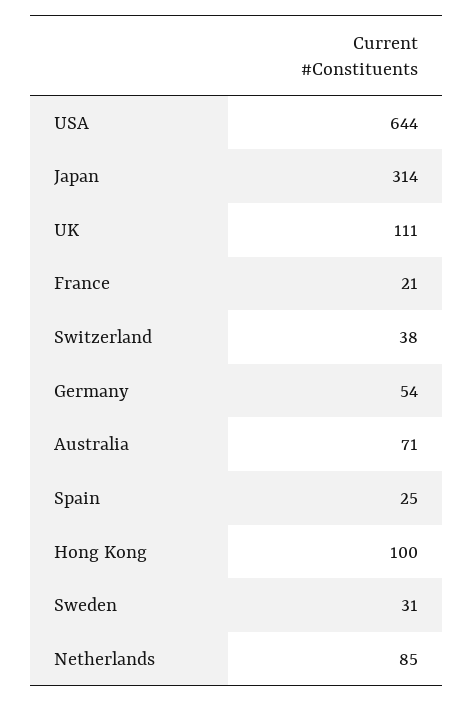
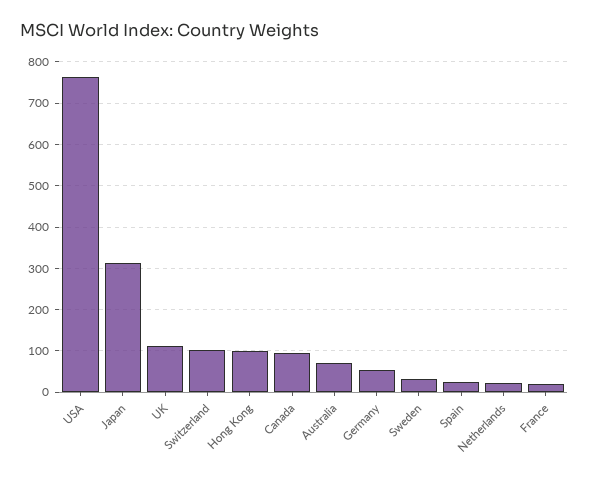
USA: 644 -> 760
Switzerland: 38 -> 100
Netherlands: 85 -> 20
Canada: none -> 100

